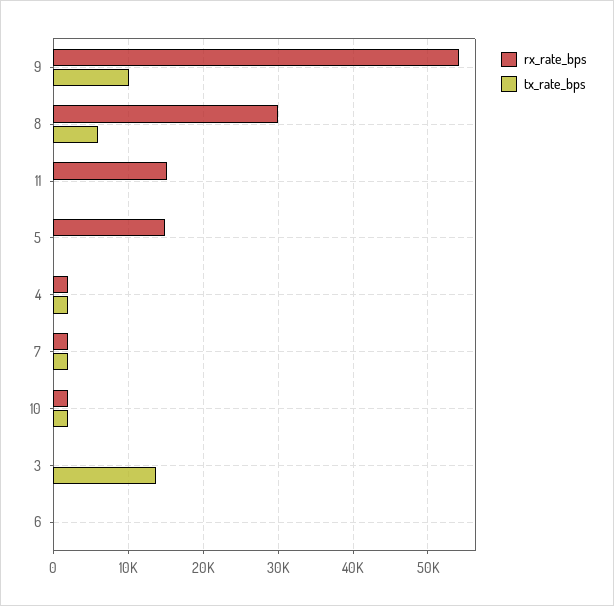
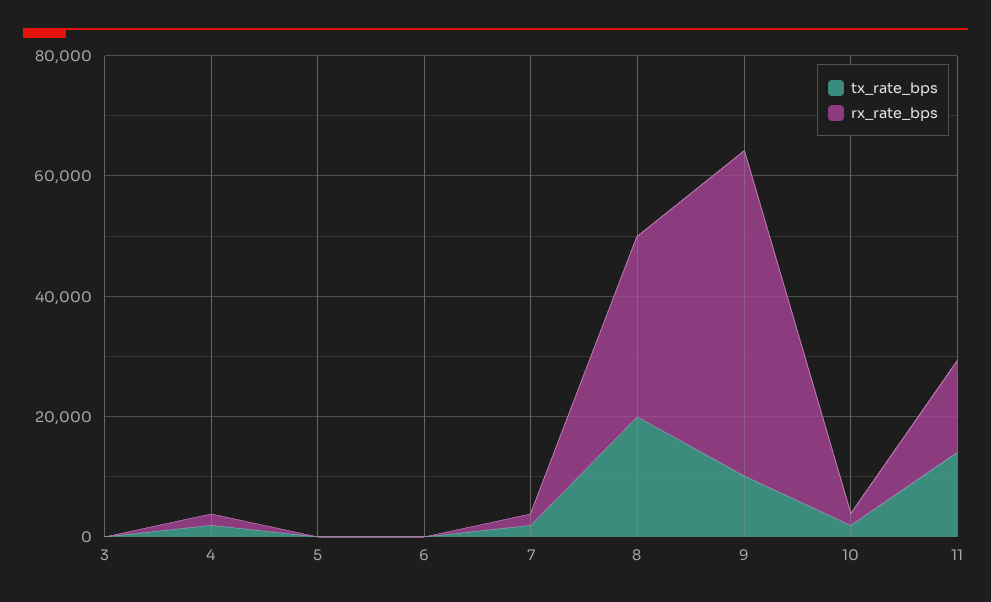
tx_rate_bps, 8: 6000 -> 20000
tx_rate_bps, 11: 0 -> 15000
rx_rate_bps, 5: 15000 -> 0
tx_rate_bps, 3: 14000 -> 0

